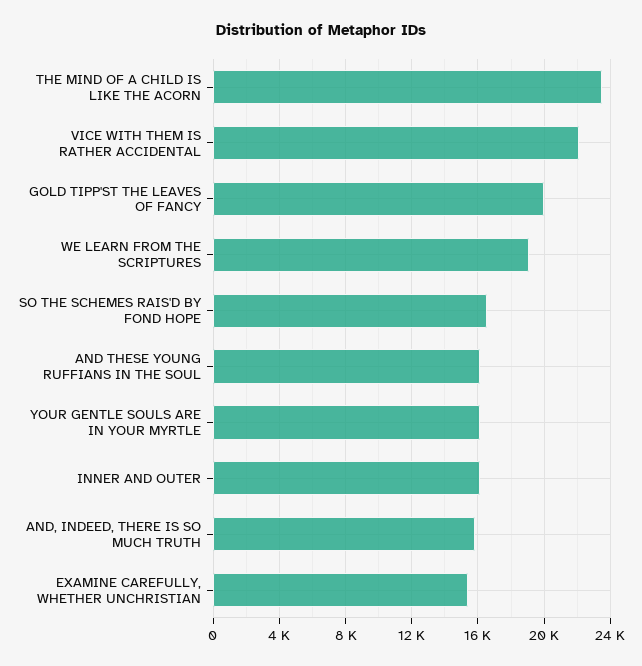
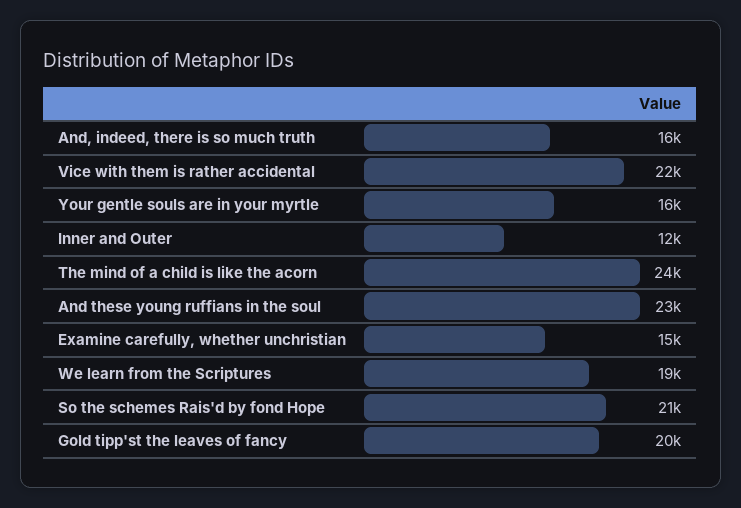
SO THE SCHEMES RAIS'D BY FOND HOPE: 16500 -> 21000
AND THESE YOUNG RUFFIANS IN THE SOUL: 16000 -> 23000
INNER AND OUTER: 16000 -> 12000

